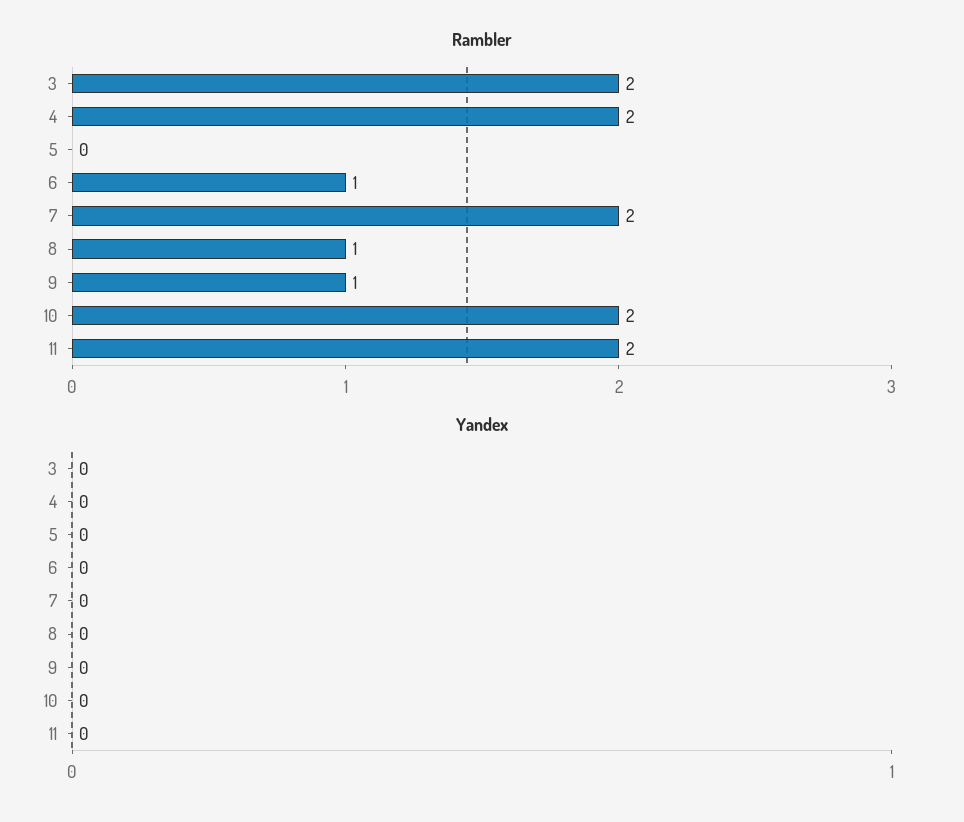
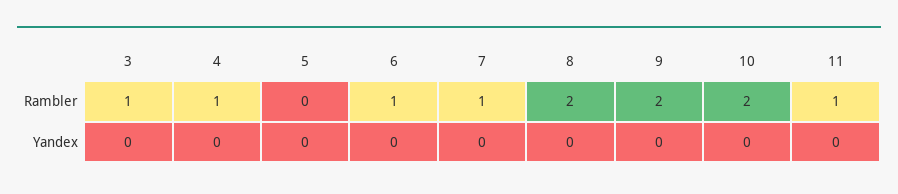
Rambler, 3: 2 -> 1
Rambler, 4: 2 -> 1
Rambler, 7: 2 -> 1
Rambler, 8: 1 -> 2
Rambler, 9: 1 -> 2
Rambler, 11: 2 -> 1

